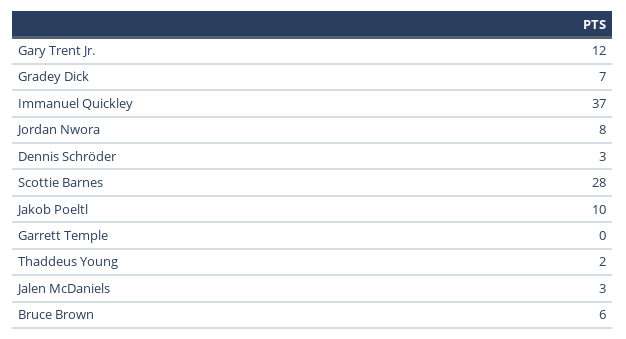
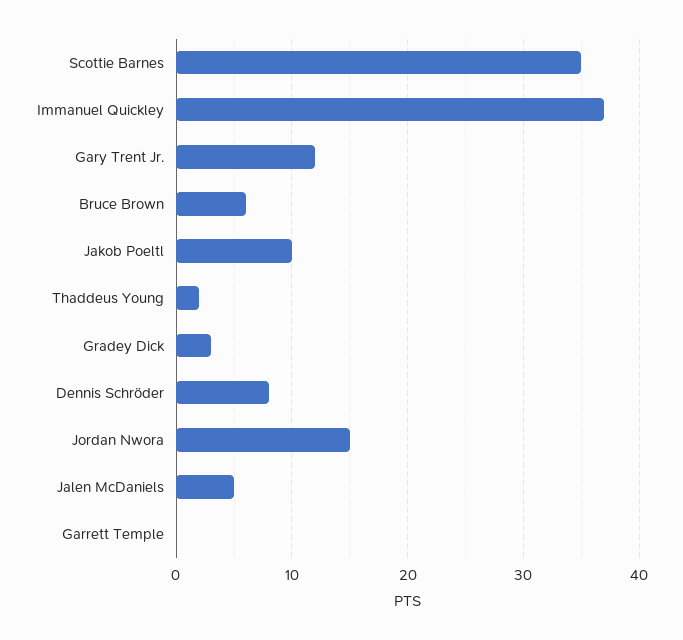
Gradey Dick: 7 -> 3
Jordan Nwora: 8 -> 15
Dennis Schröder: 3 -> 8
Scottie Barnes: 28 -> 35
Jalen McDaniels: 3 -> 5

